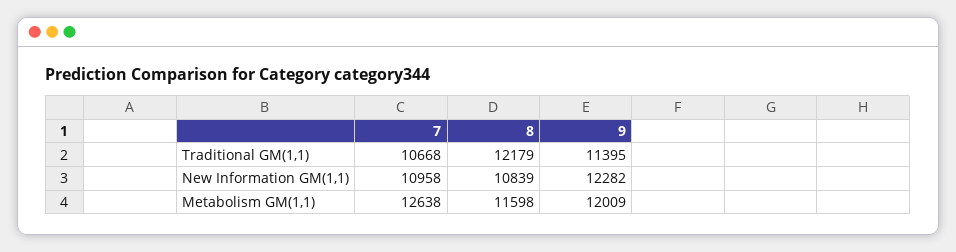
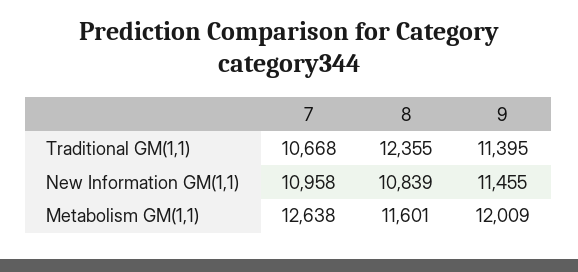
8, Traditional GM(1,1): 12179 -> 12355
9, New Information GM(1,1): 12282 -> 11455
8, Metabolism GM(1,1): 11598 -> 11601

